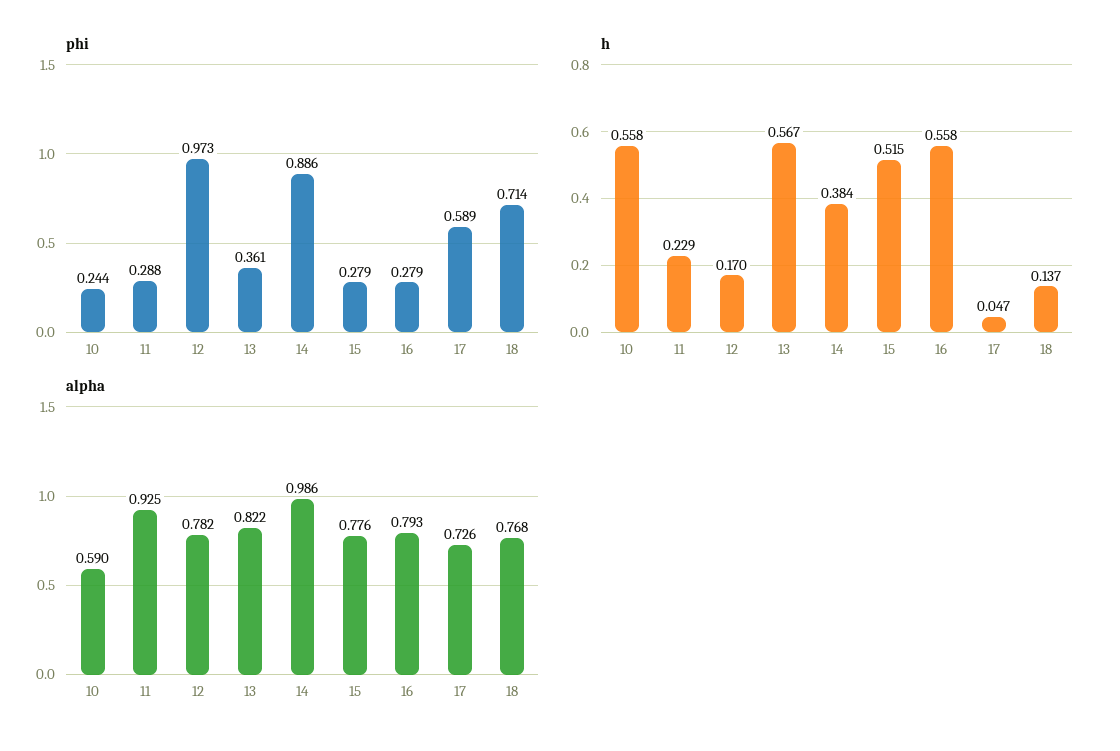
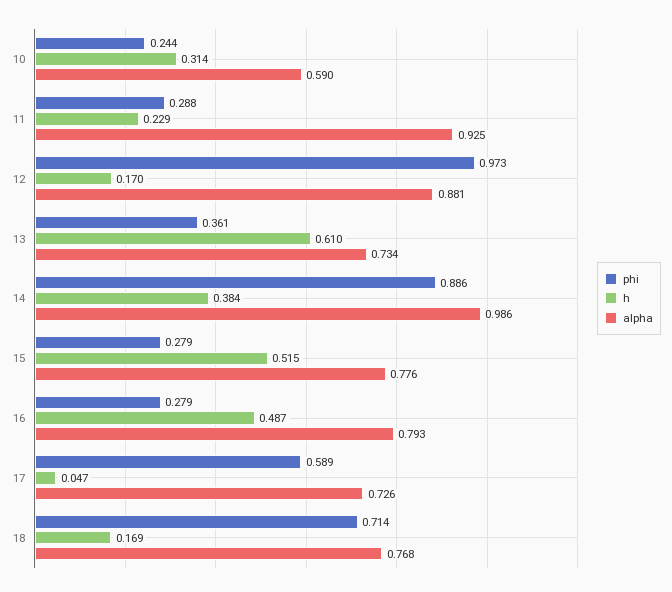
h, 10: 0.558 -> 0.314
h, 13: 0.567 -> 0.61
h, 16: 0.558 -> 0.487
h, 18: 0.137 -> 0.169
alpha, 12: 0.782 -> 0.881
alpha, 13: 0.822 -> 0.734

